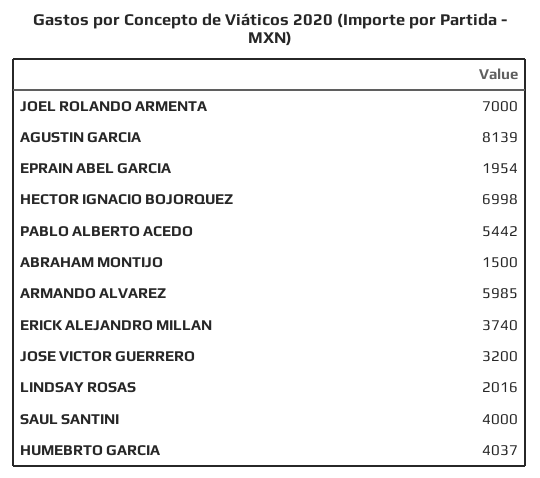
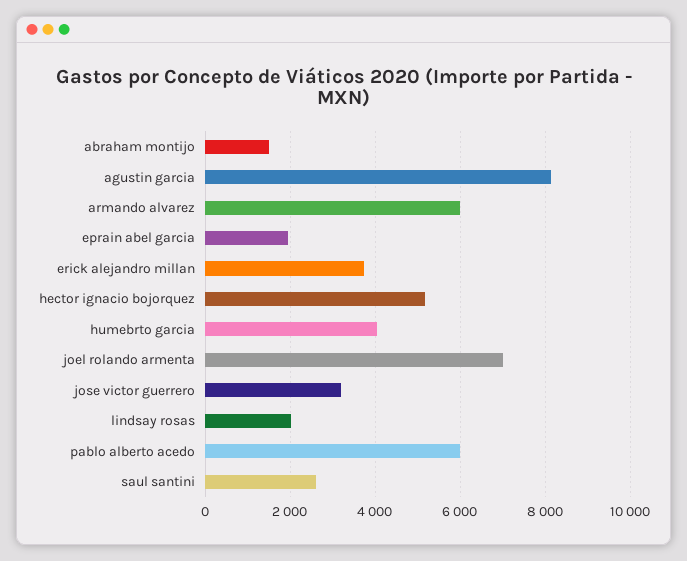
HECTOR IGNACIO BOJORQUEZ: 6998 -> 5200
PABLO ALBERTO ACEDO: 5442 -> 6000
SAUL SANTINI: 4000 -> 2600

